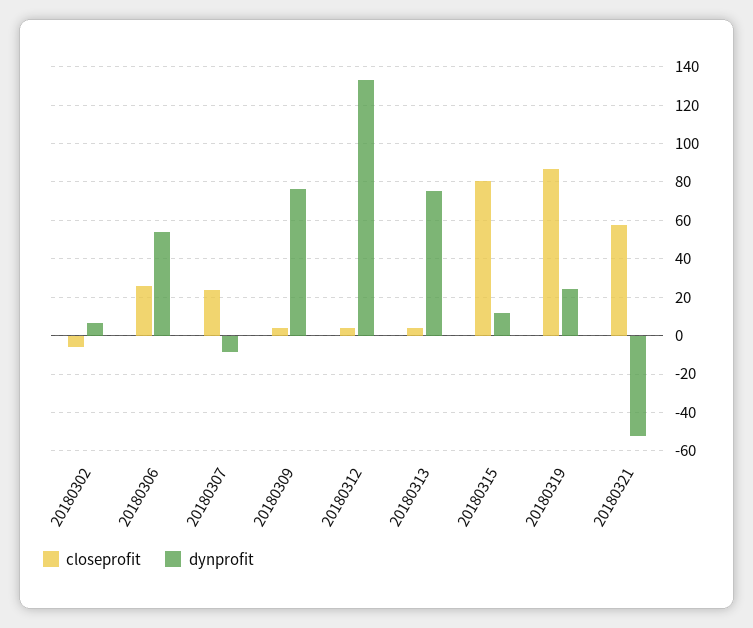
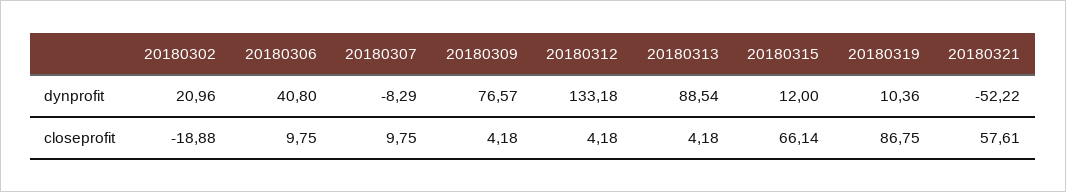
closeprofit, 20180302: -5 -> -18.88
dynprofit, 20180302: 5 -> 20.96
closeprofit, 20180306: 25 -> 9.75
dynprofit, 20180306: 55 -> 40.8
closeprofit, 20180307: 25 -> 9.75
dynprofit, 20180313: 75 -> 88.54
closeprofit, 20180315: 80 -> 66.14
dynprofit, 20180319: 25 -> 10.36

